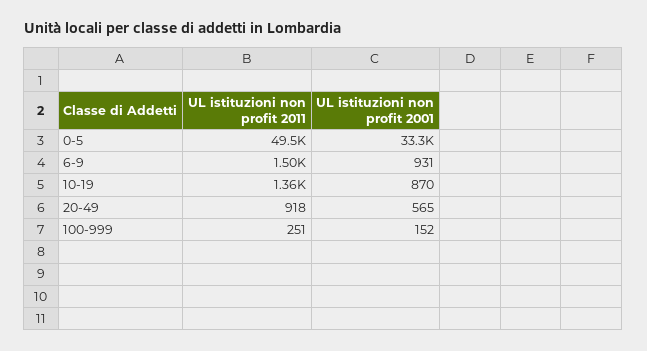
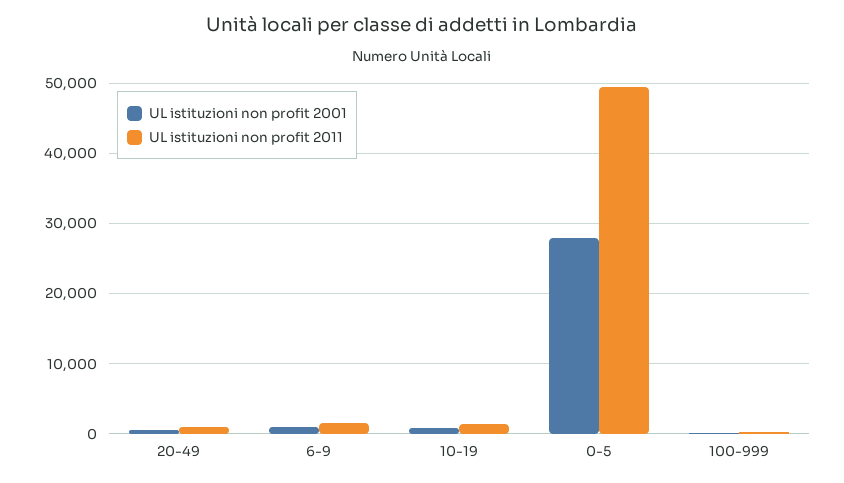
UL istituzioni non profit 2001, 0-5: 33300 -> 28000

